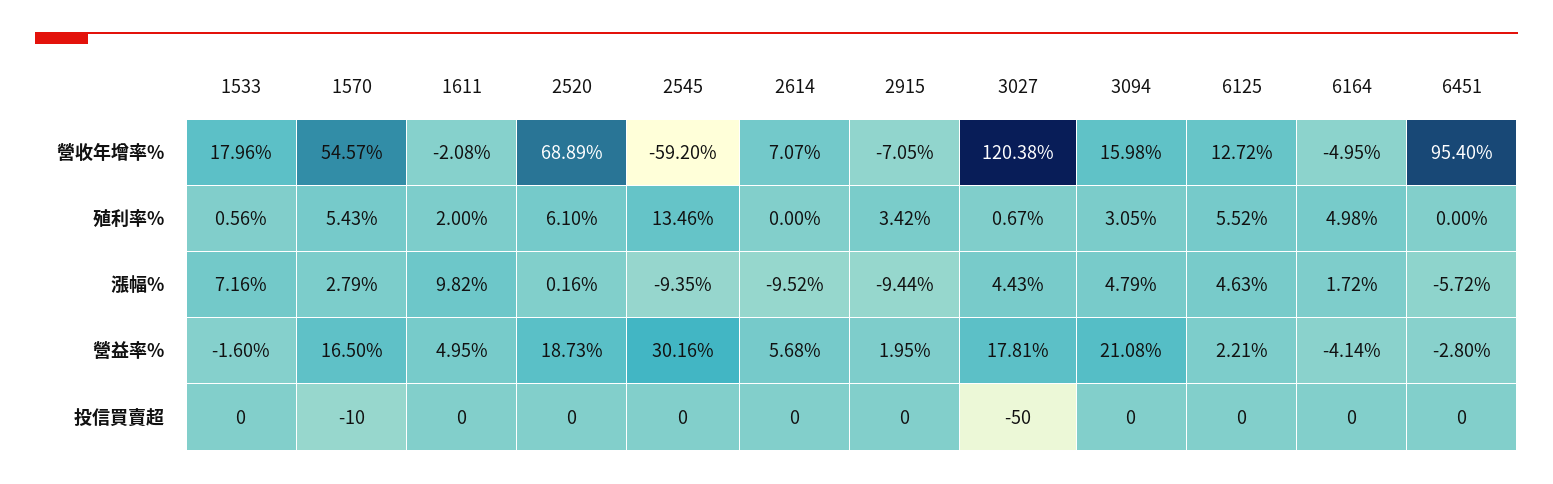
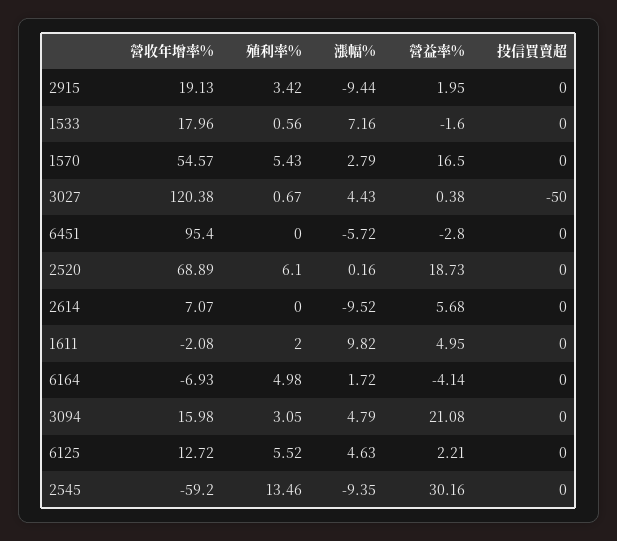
2915, 營收年增率%: -7.05 -> 19.13
6164, 營收年增率%: -4.95 -> -6.93
3027, 營益率%: 17.81 -> 0.38
1570, 投信買賣超: -10 -> 0

